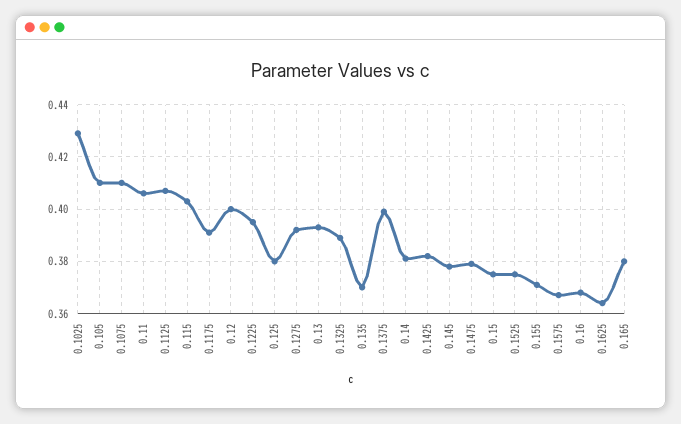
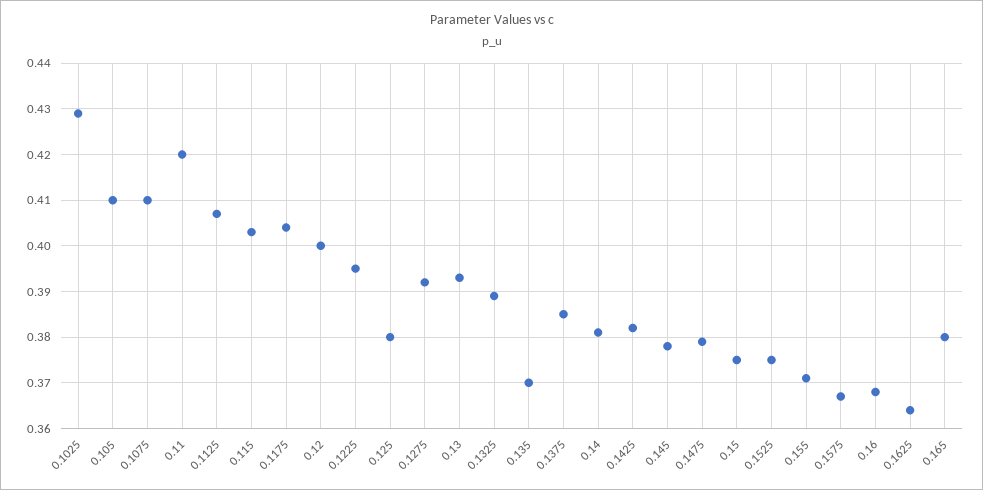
0.11: 0.405 -> 0.42
0.1175: 0.39 -> 0.405
0.1375: 0.4 -> 0.385

